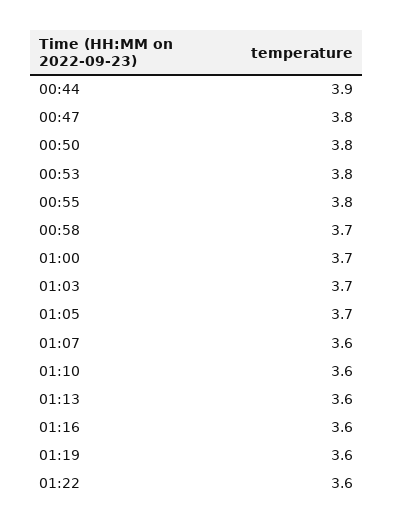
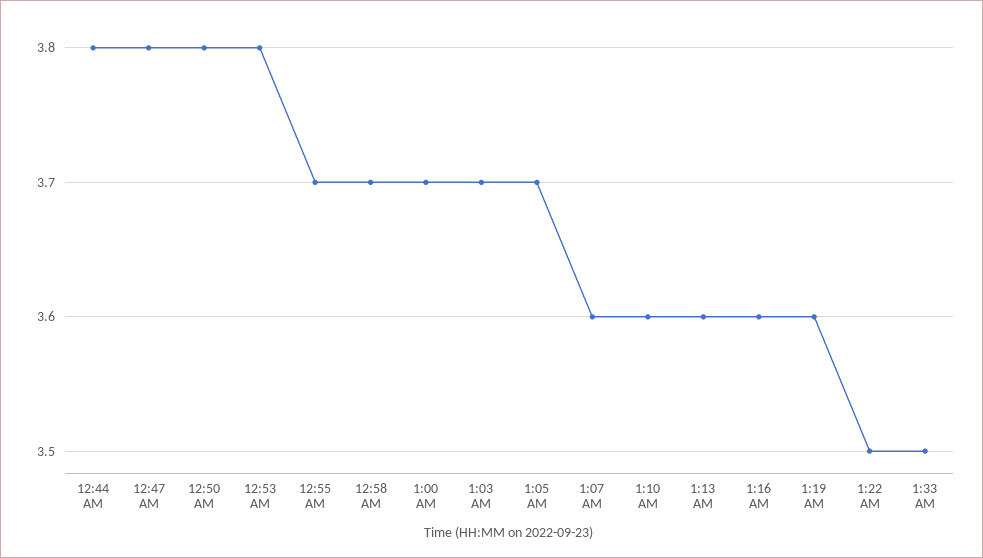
00:44: 3.9 -> 3.8
00:55: 3.8 -> 3.7
01:22: 3.6 -> 3.5
1:33 AM: none -> 3.5

